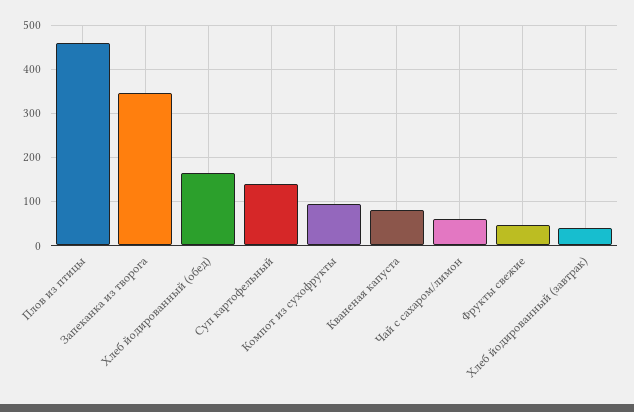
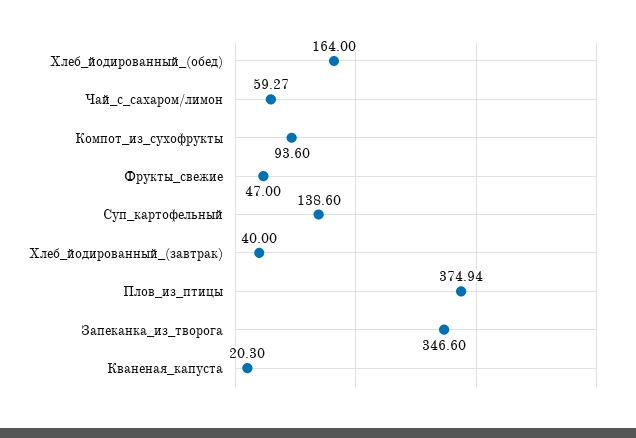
Плов из птицы: 460 -> 374.94
Кваненая капуста: 80 -> 20.3

